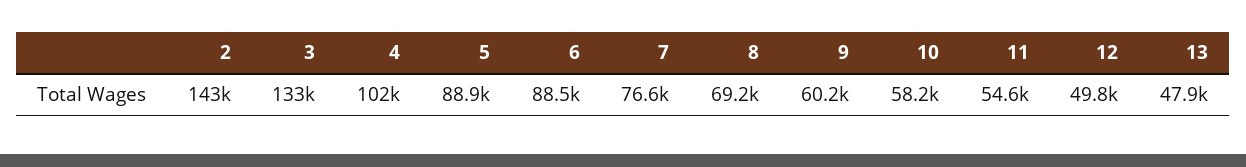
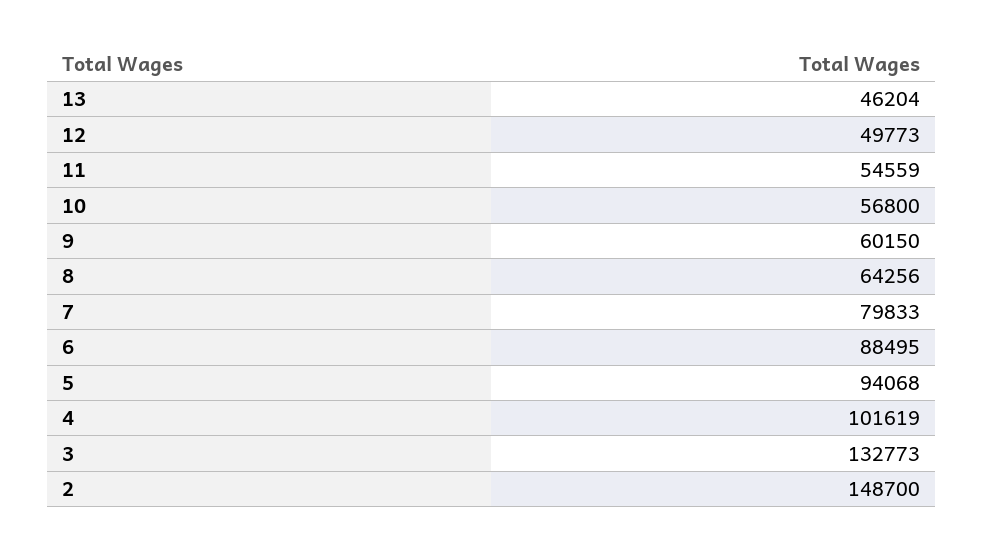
2: 143000 -> 148700
5: 88900 -> 94068
7: 76600 -> 79833
8: 69200 -> 64256
10: 58200 -> 56800
13: 47900 -> 46204

